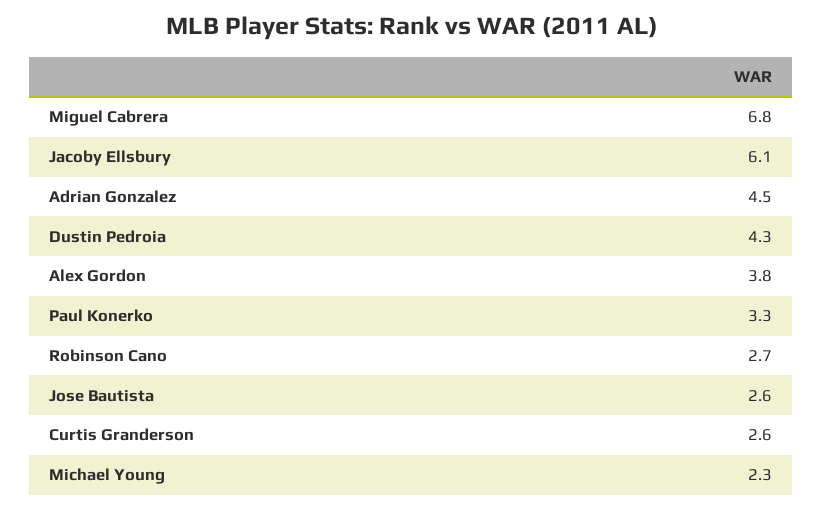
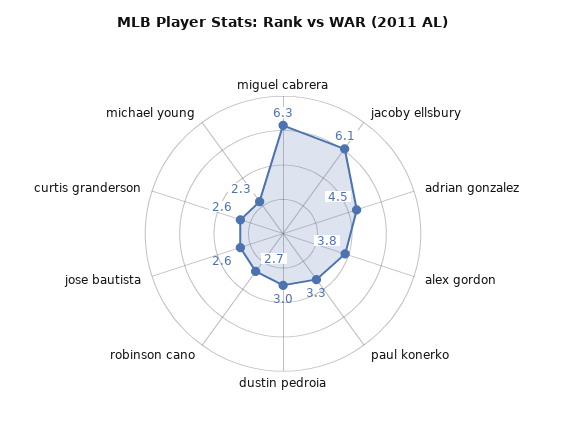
Miguel Cabrera: 6.8 -> 6.3
Dustin Pedroia: 4.3 -> 3

